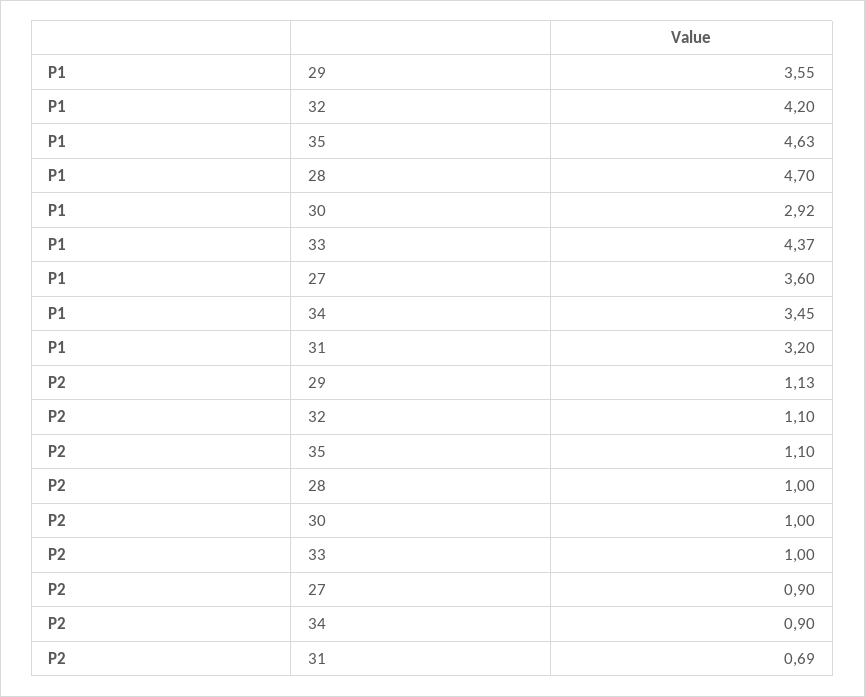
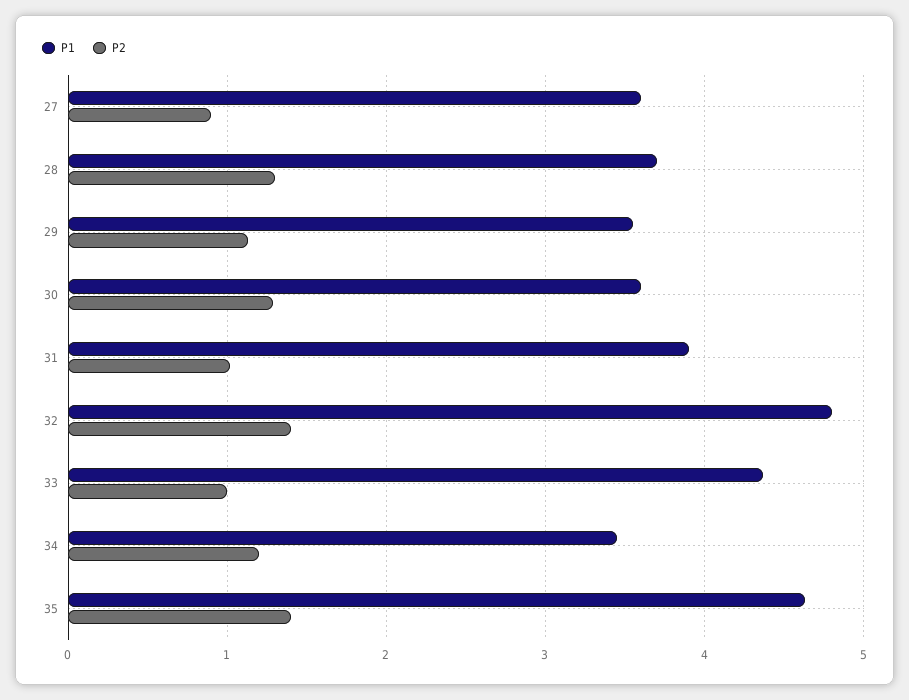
P1, 32: 4.2 -> 4.8
P1, 28: 4.7 -> 3.7
P1, 30: 2.92 -> 3.6
P1, 31: 3.2 -> 3.9
P2, 32: 1.1 -> 1.4
P2, 35: 1.1 -> 1.4
P2, 28: 1 -> 1.3
P2, 30: 1 -> 1.3
P2, 34: 0.9 -> 1.2
P2, 31: 0.69 -> 1

